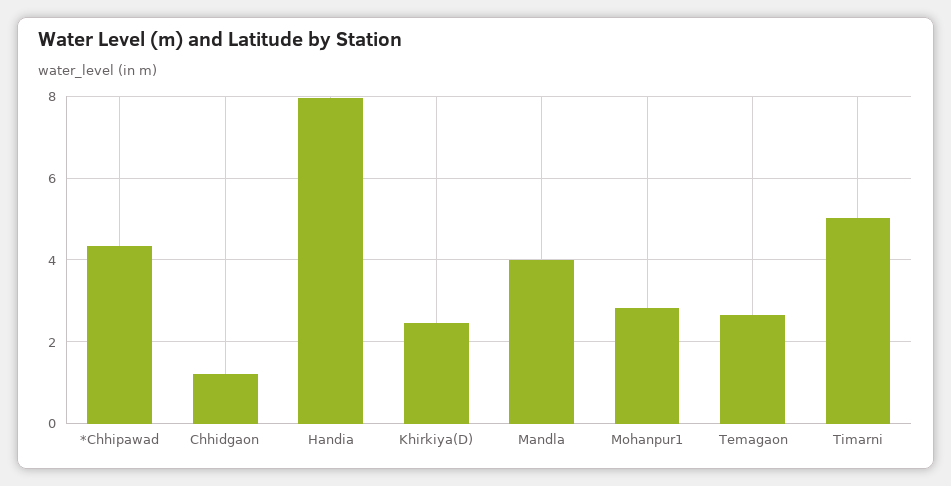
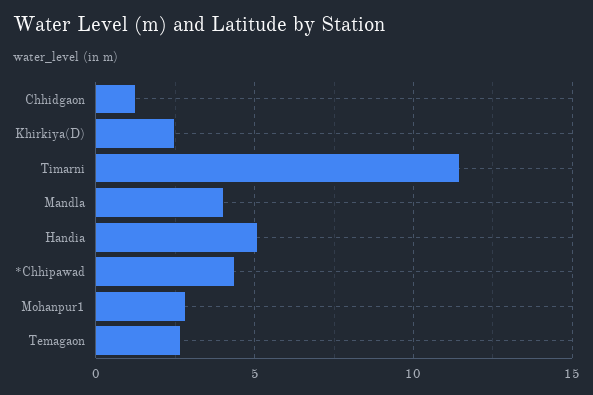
Handia: 8 -> 5
Timarni: 5 -> 11.5

